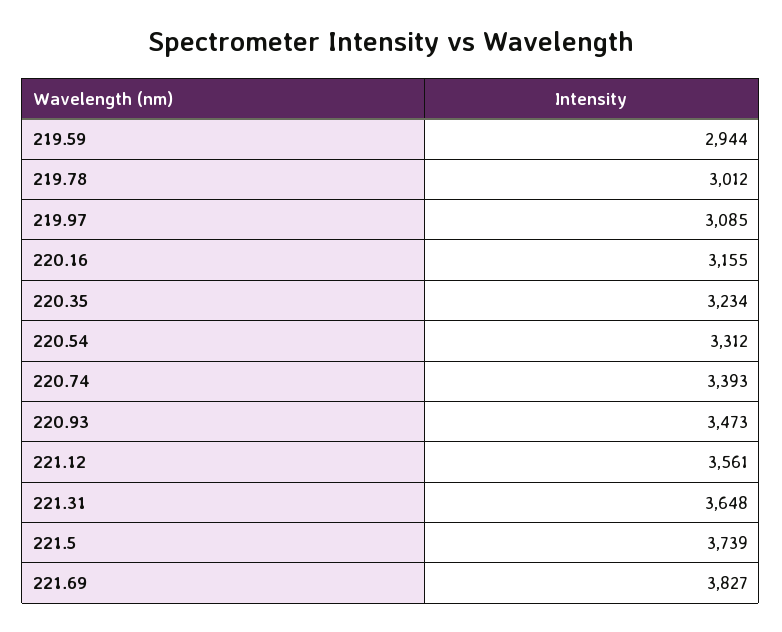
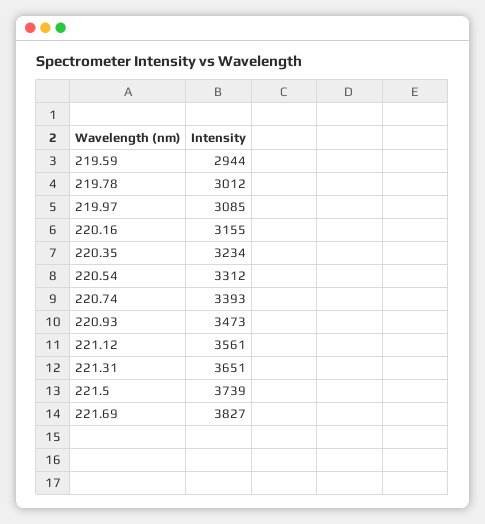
221.31: 3648 -> 3651

